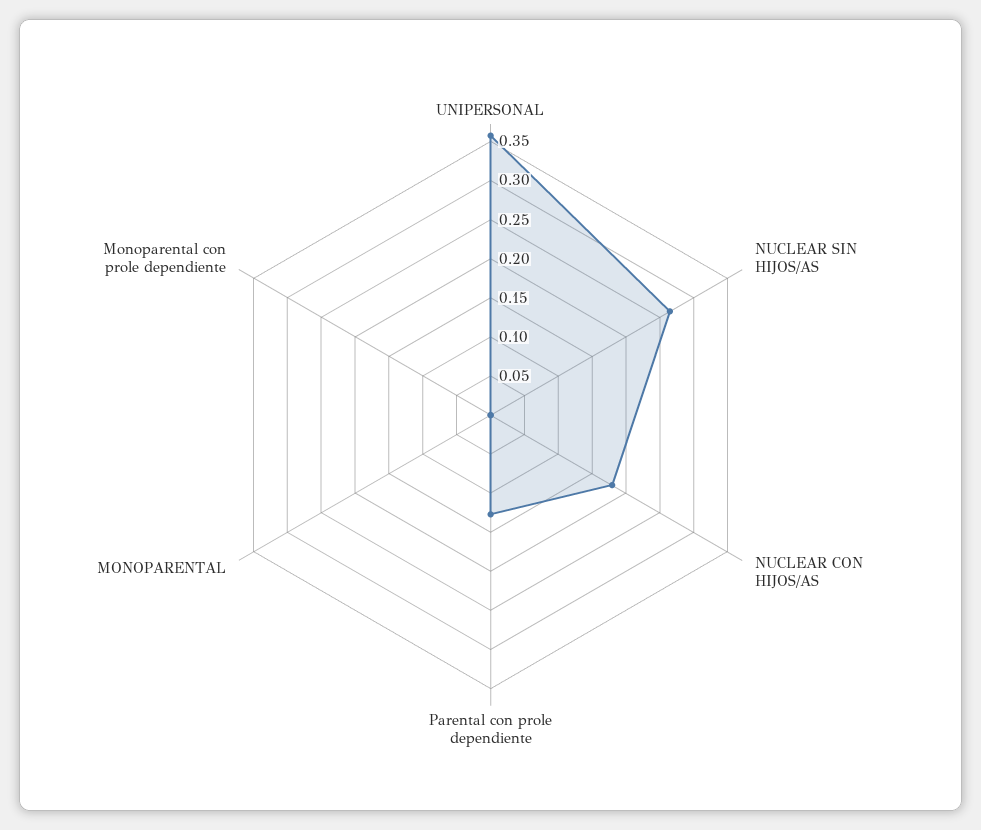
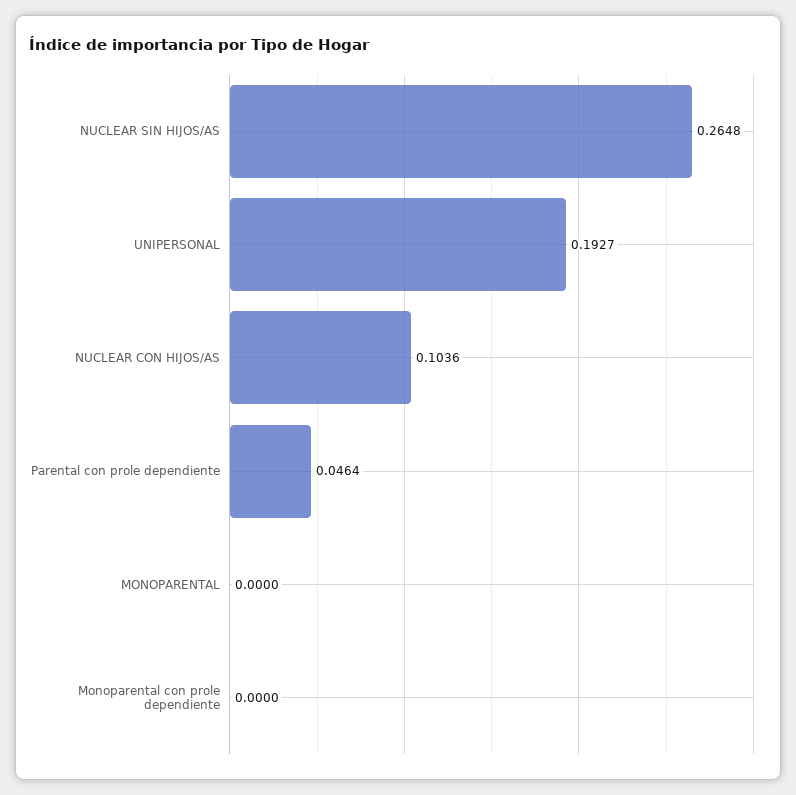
UNIPERSONAL: 0.35 -> 0.1927
NUCLEAR CON HIJOS/AS: 0.175 -> 0.1036
Parental con prole dependiente: 0.125 -> 0.0464

